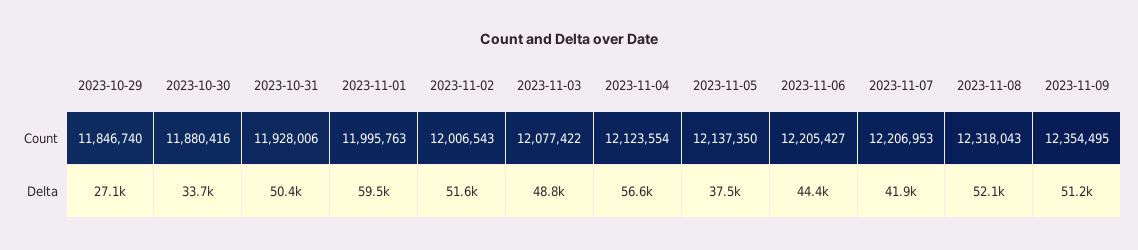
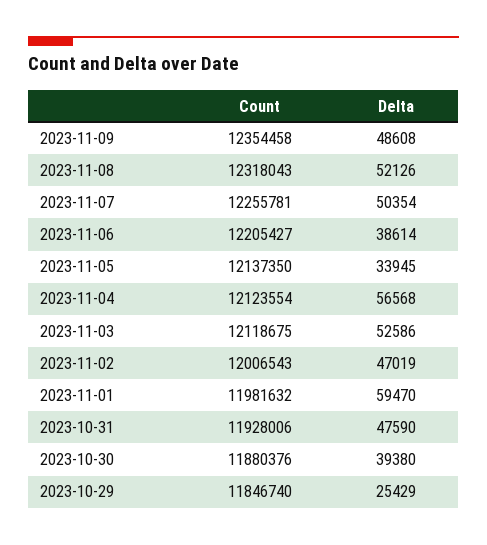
2023-10-30, Count: 11880416 -> 11880376
2023-11-01, Count: 11995763 -> 11981632
2023-11-03, Count: 12077422 -> 12118675
2023-11-07, Count: 12206953 -> 12255781
2023-11-09, Count: 12354495 -> 12354458
2023-10-29, Delta: 27100 -> 25429
2023-10-30, Delta: 33700 -> 39380
2023-10-31, Delta: 50400 -> 47590
2023-11-02, Delta: 51600 -> 47019
2023-11-03, Delta: 48800 -> 52586
2023-11-05, Delta: 37500 -> 33945
2023-11-06, Delta: 44400 -> 38614
2023-11-07, Delta: 41900 -> 50354
2023-11-09, Delta: 51200 -> 48608

